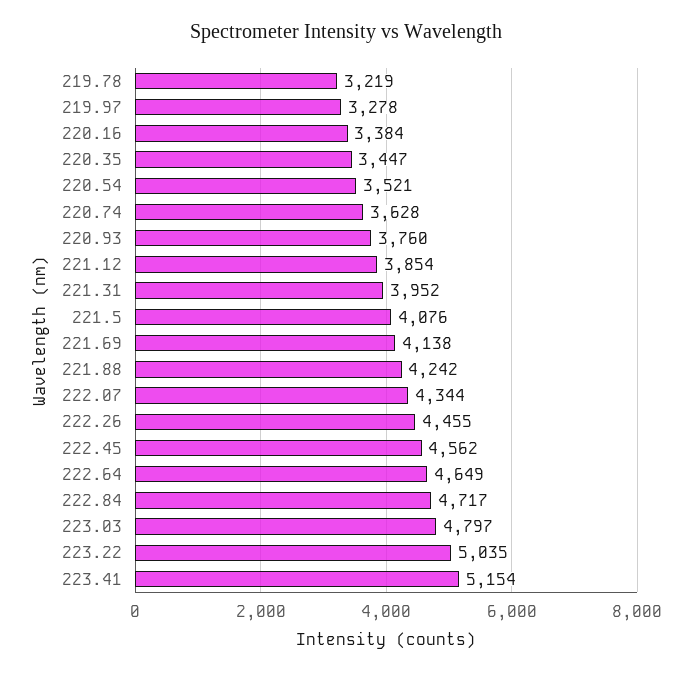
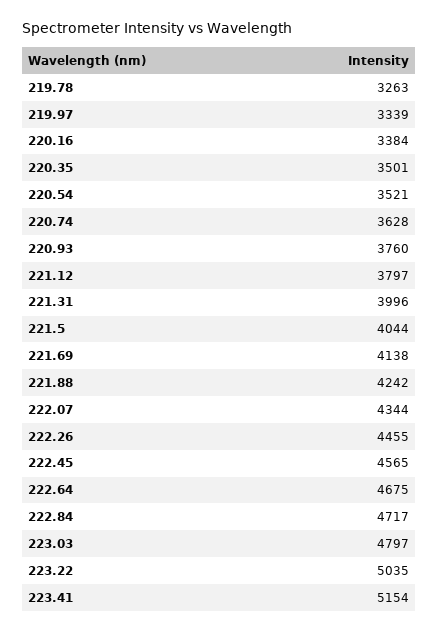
219.78: 3219 -> 3263
219.97: 3278 -> 3339
220.35: 3447 -> 3501
221.12: 3854 -> 3797
221.31: 3952 -> 3996
221.5: 4076 -> 4044
222.45: 4562 -> 4565
222.64: 4649 -> 4675

